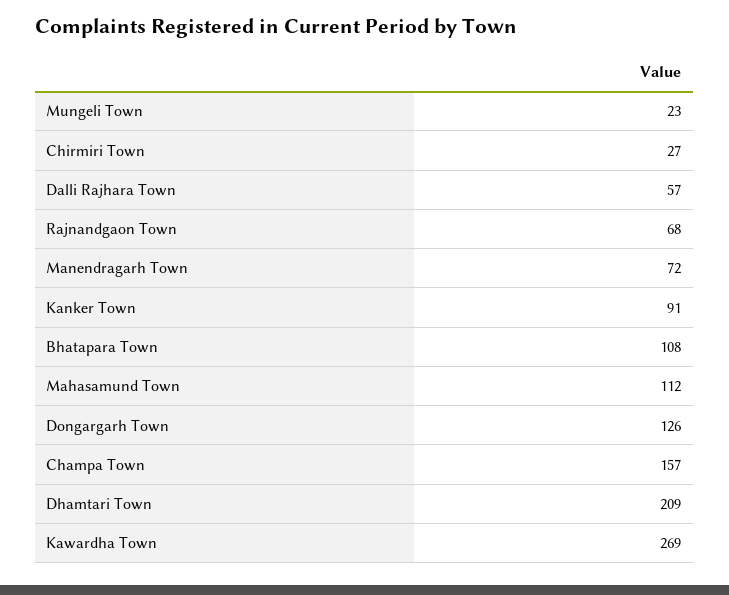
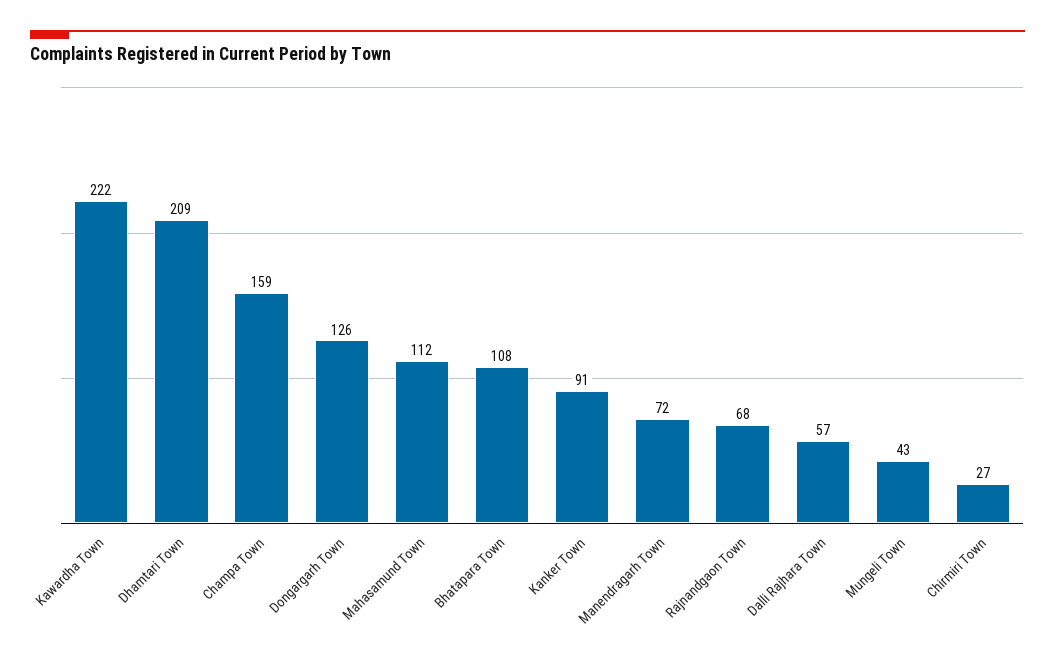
Mungeli Town: 23 -> 43
Champa Town: 157 -> 159
Kawardha Town: 269 -> 222

